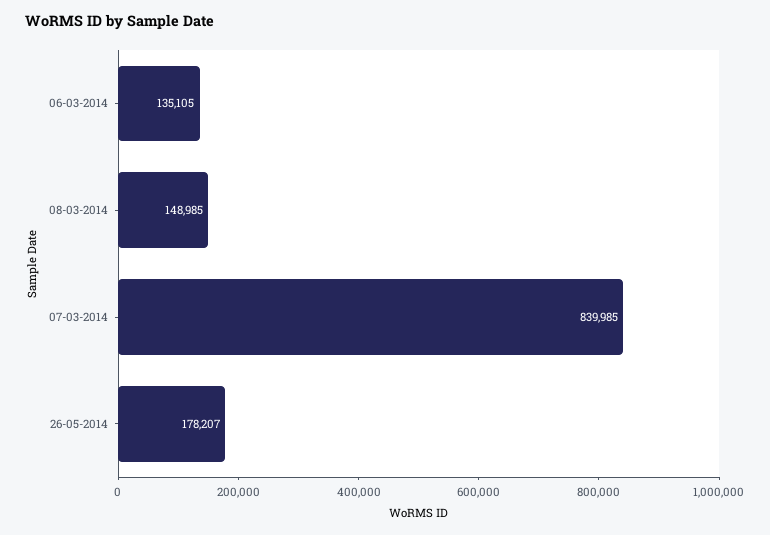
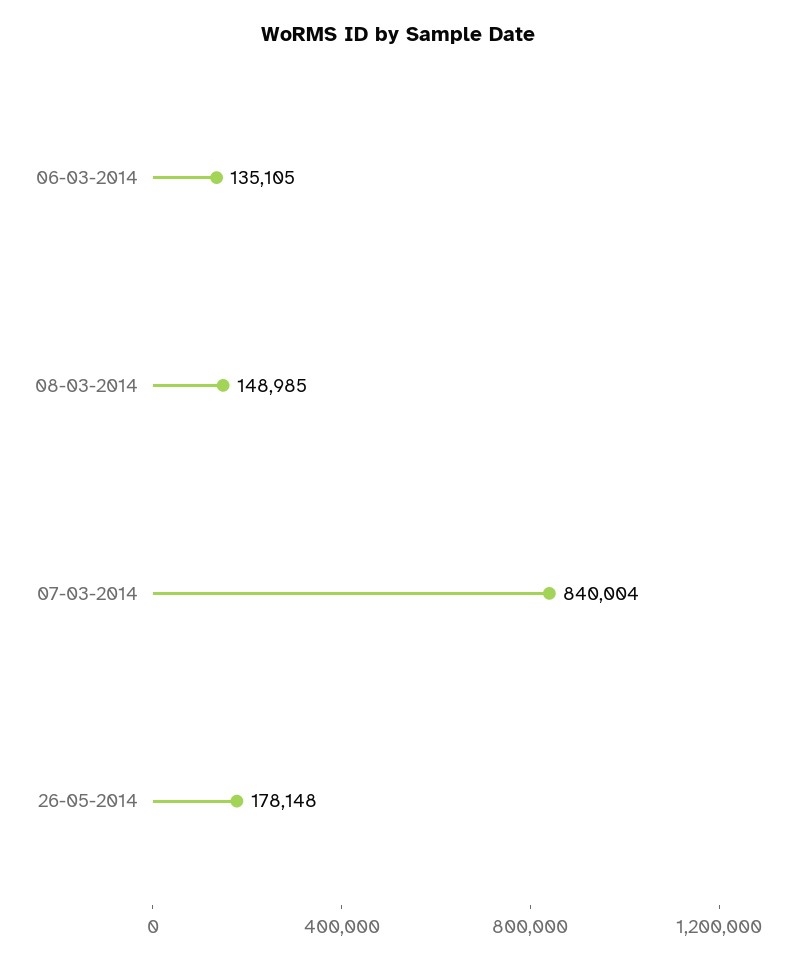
07-03-2014: 839985 -> 840004
26-05-2014: 178207 -> 178148

